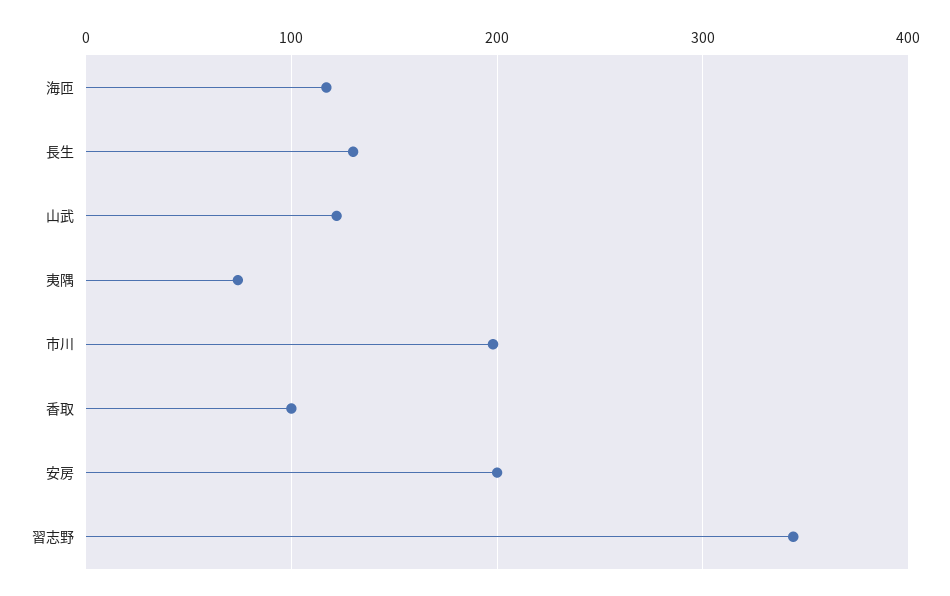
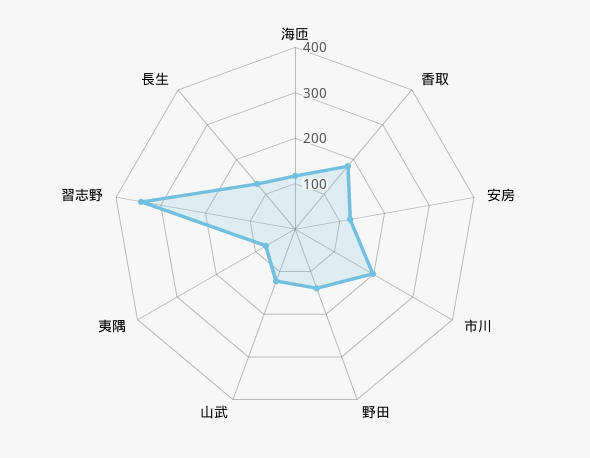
香取: 100 -> 180
安房: 200 -> 120
野田: none -> 140

